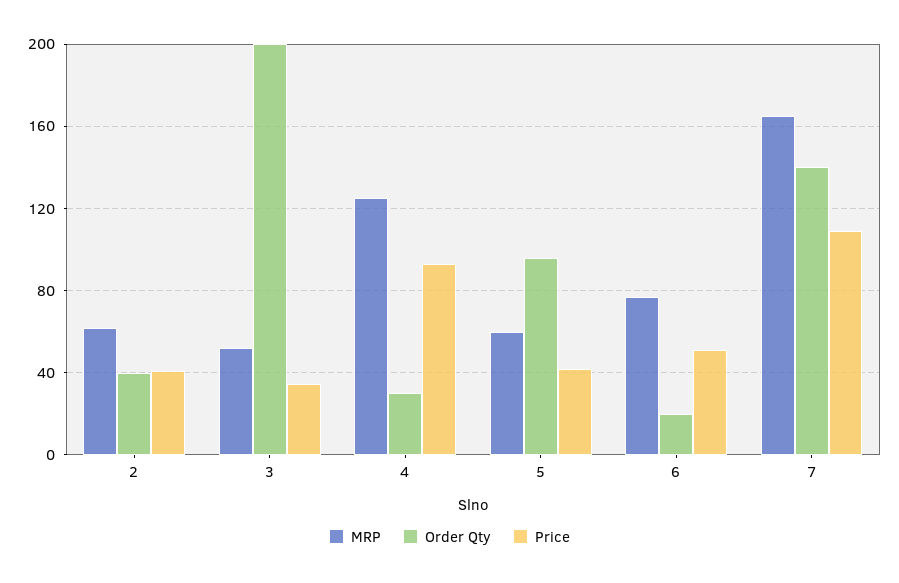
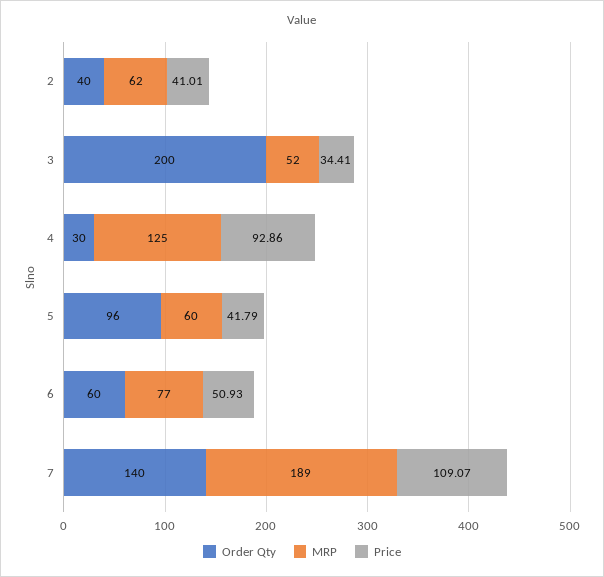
Order Qty, 6: 20 -> 60
MRP, 7: 165 -> 189

